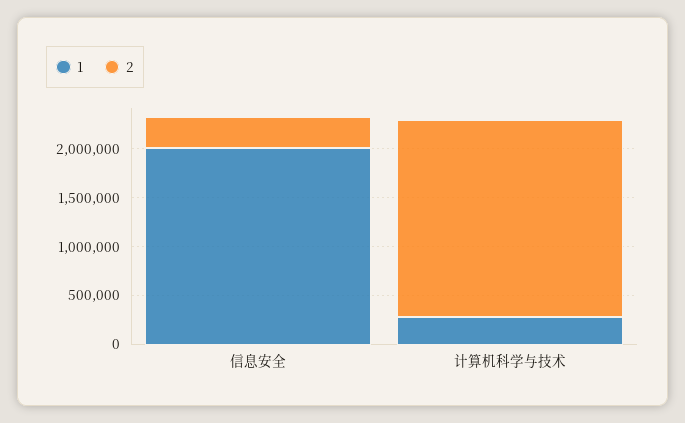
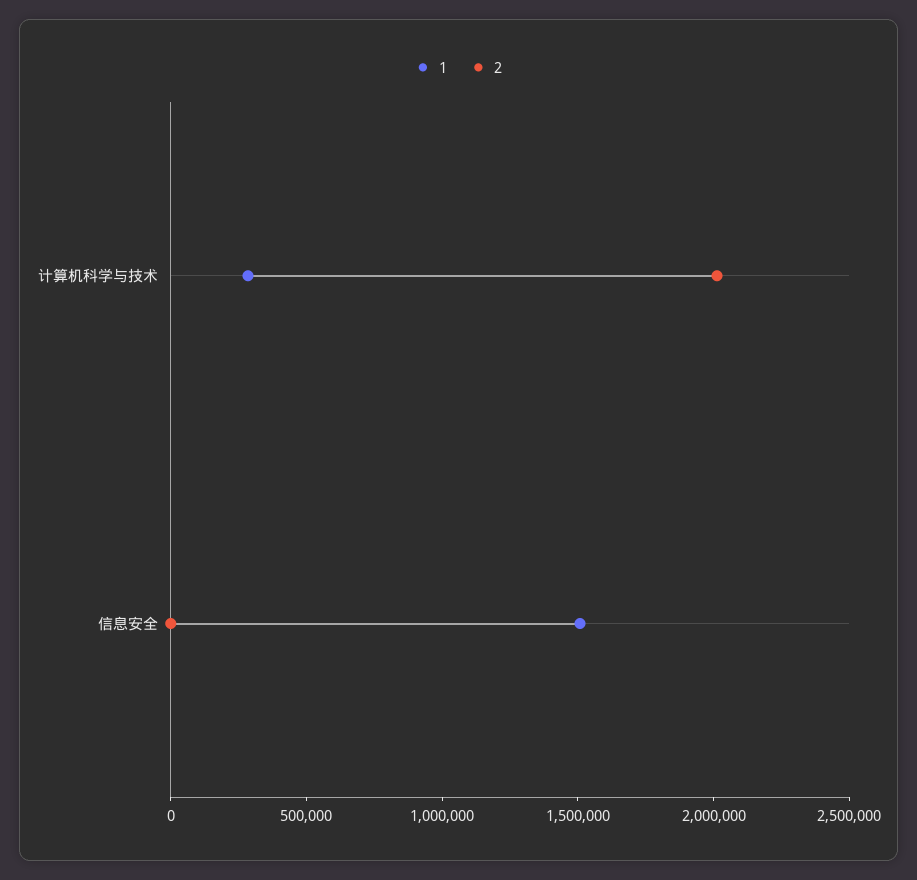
1, 信息安全: 2000000 -> 1500000
2, 信息安全: 300000 -> 0

